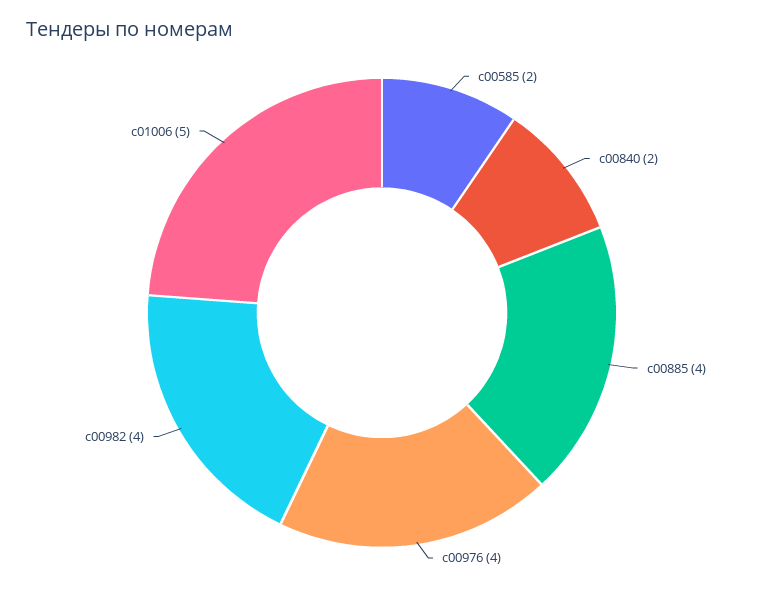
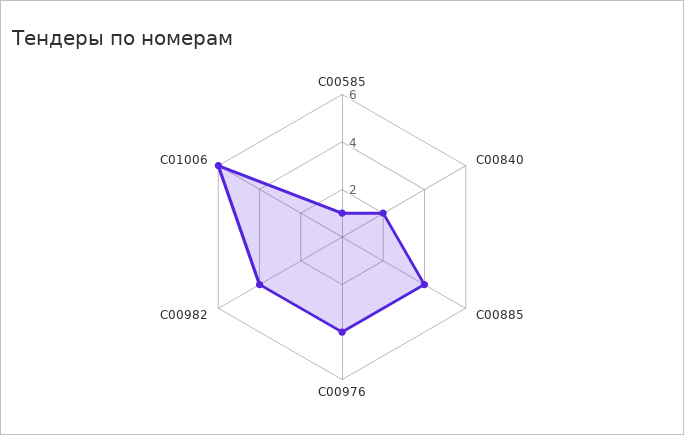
c00585: 2 -> 1
c01006: 5 -> 6

